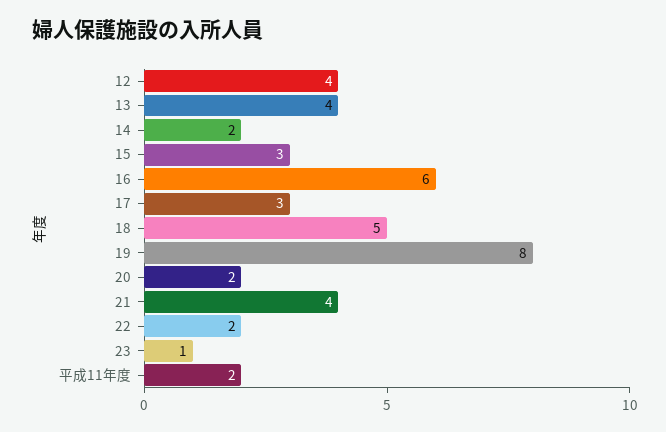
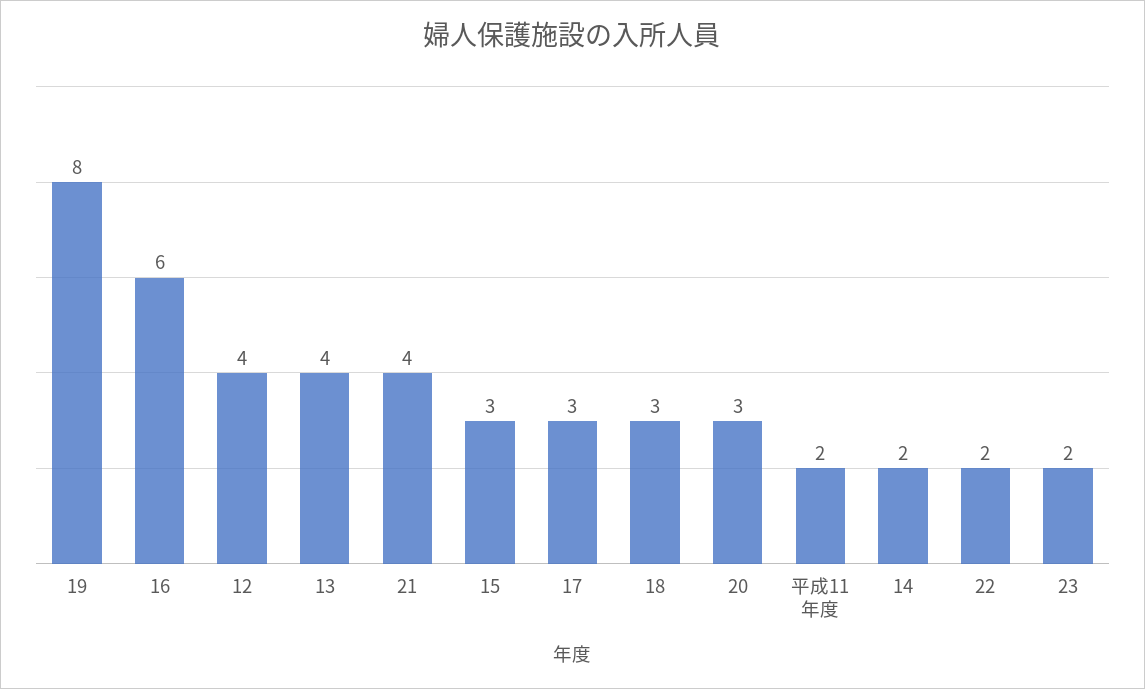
18: 5 -> 3
20: 2 -> 3
23: 1 -> 2

